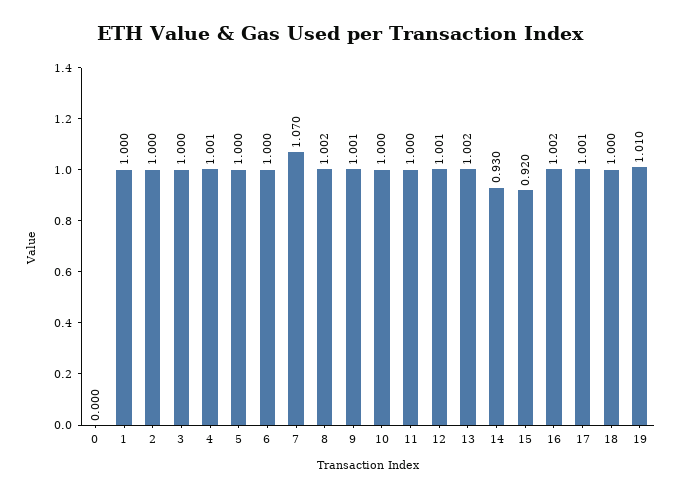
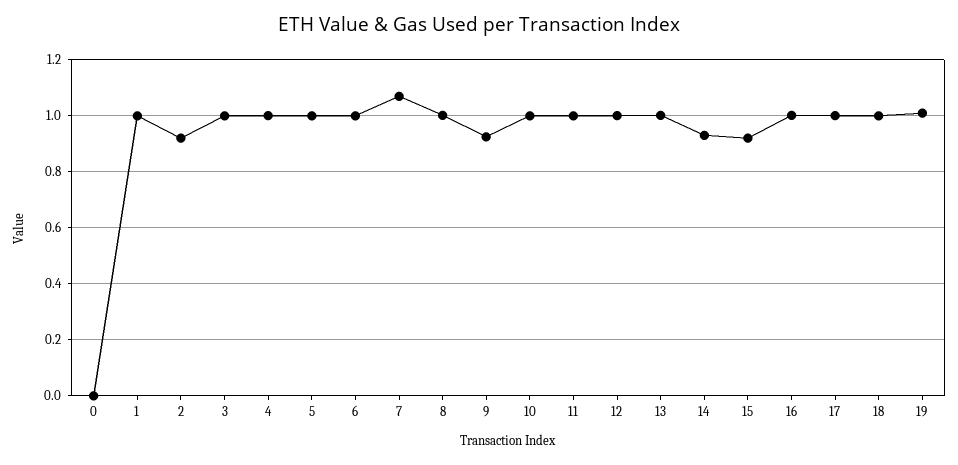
2: 1 -> 0.925
9: 1.001 -> 0.925

